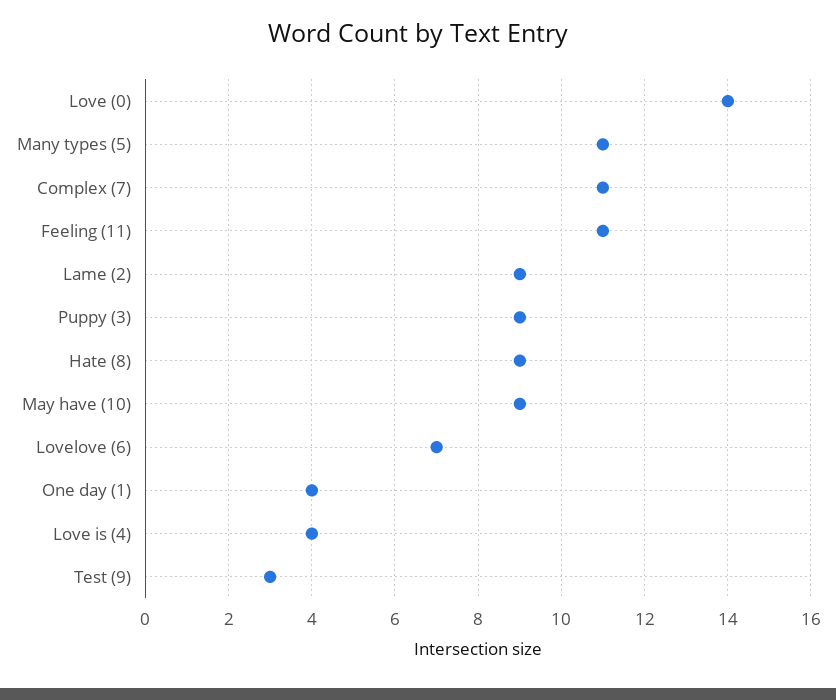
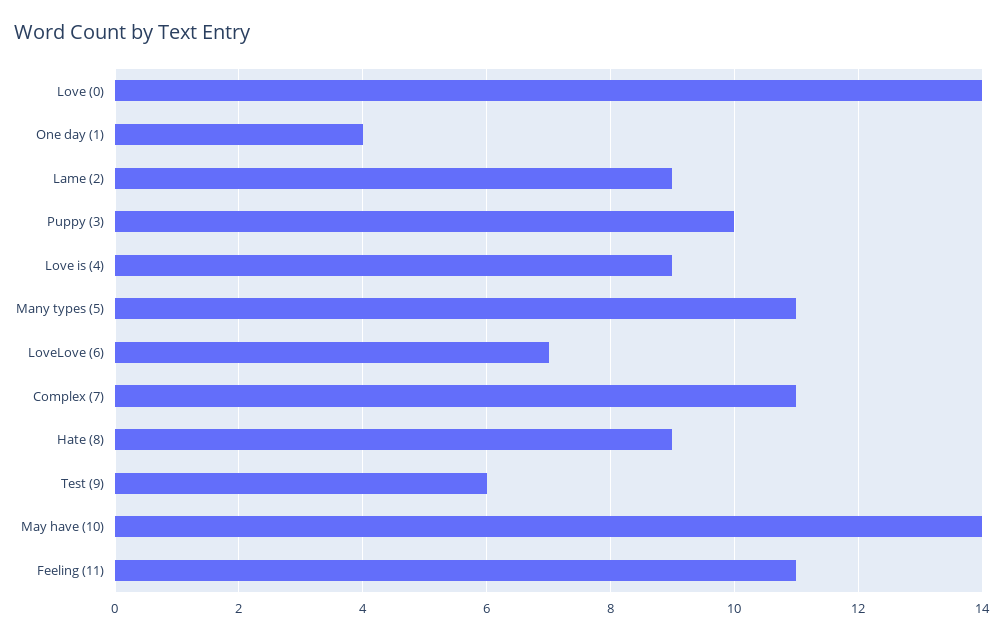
Puppy (3): 9 -> 10
May have (10): 9 -> 14
Love is (4): 4 -> 9
Test (9): 3 -> 6

